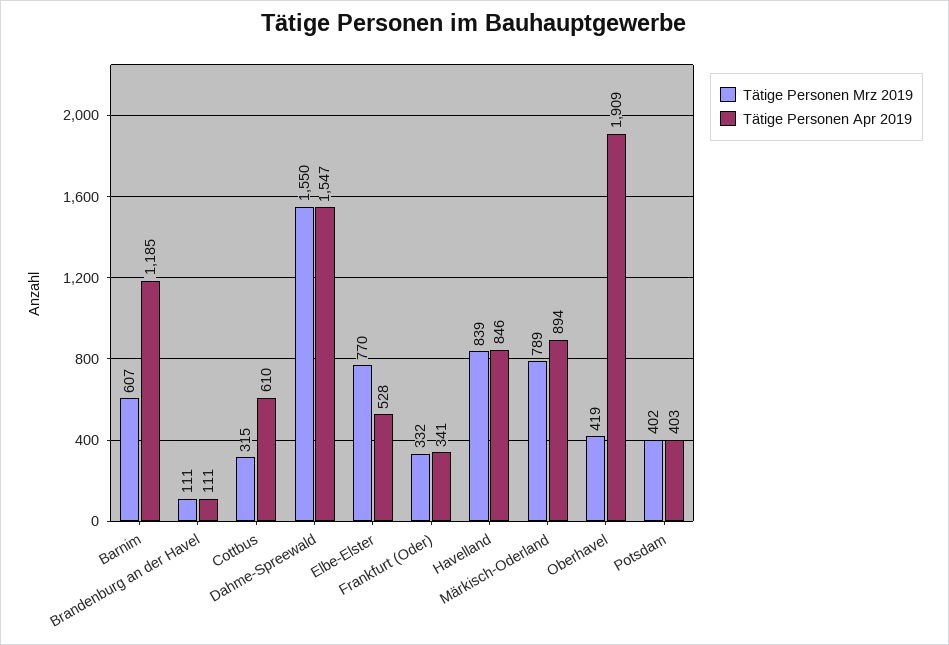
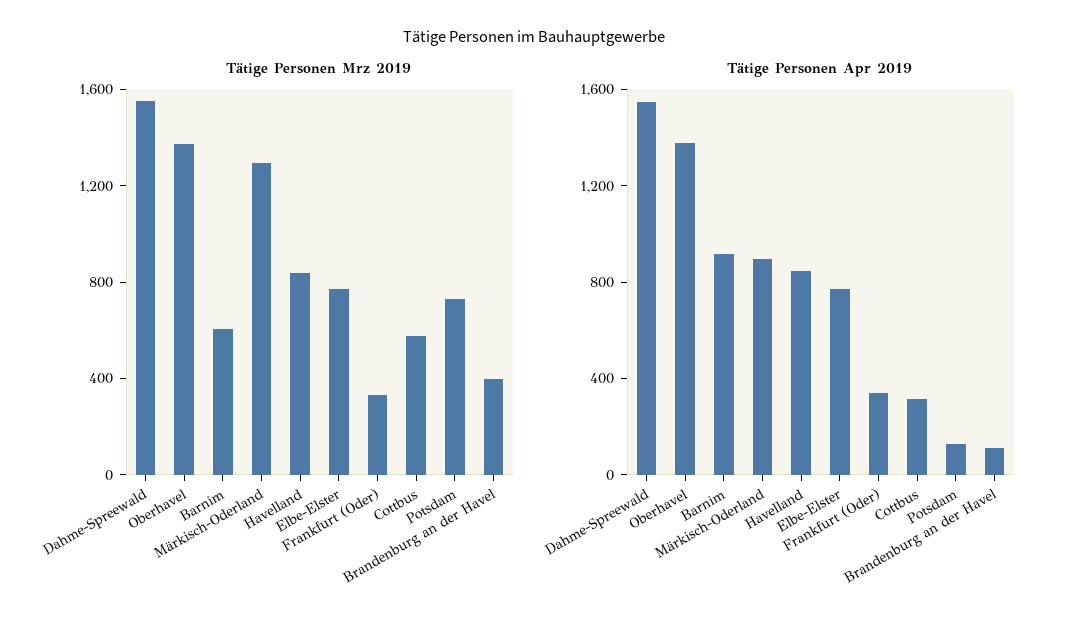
Tätige Personen Apr 2019, Barnim: 1185 -> 900
Tätige Personen Mrz 2019, Brandenburg an der Havel: 111 -> 400
Tätige Personen Mrz 2019, Cottbus: 315 -> 600
Tätige Personen Apr 2019, Cottbus: 610 -> 300
Tätige Personen Apr 2019, Elbe-Elster: 528 -> 800
Tätige Personen Mrz 2019, Märkisch-Oderland: 789 -> 1300
Tätige Personen Mrz 2019, Oberhavel: 419 -> 1400
Tätige Personen Apr 2019, Oberhavel: 1909 -> 1400
Tätige Personen Mrz 2019, Potsdam: 402 -> 700
Tätige Personen Apr 2019, Potsdam: 403 -> 100

